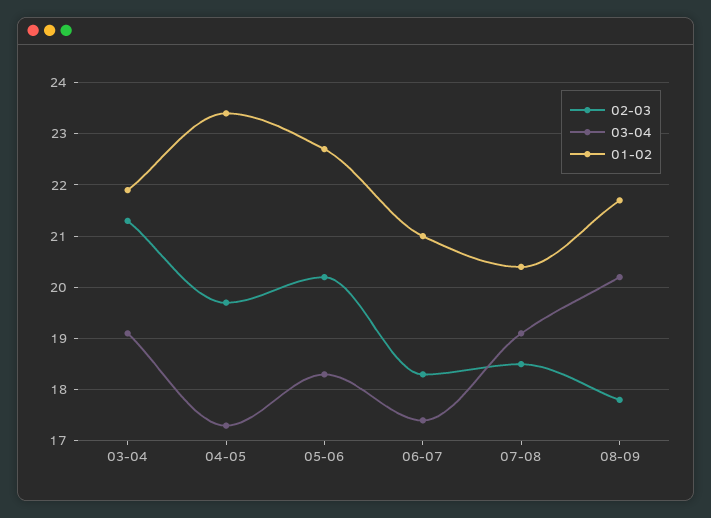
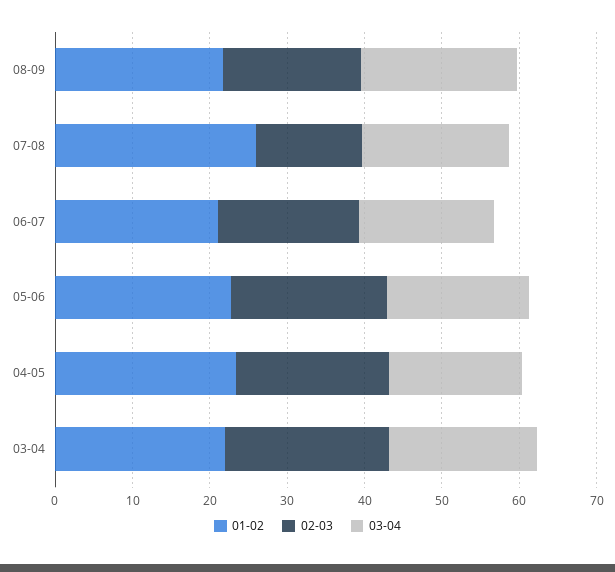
02-03, 07-08: 18.5 -> 14
01-02, 07-08: 20.5 -> 26

